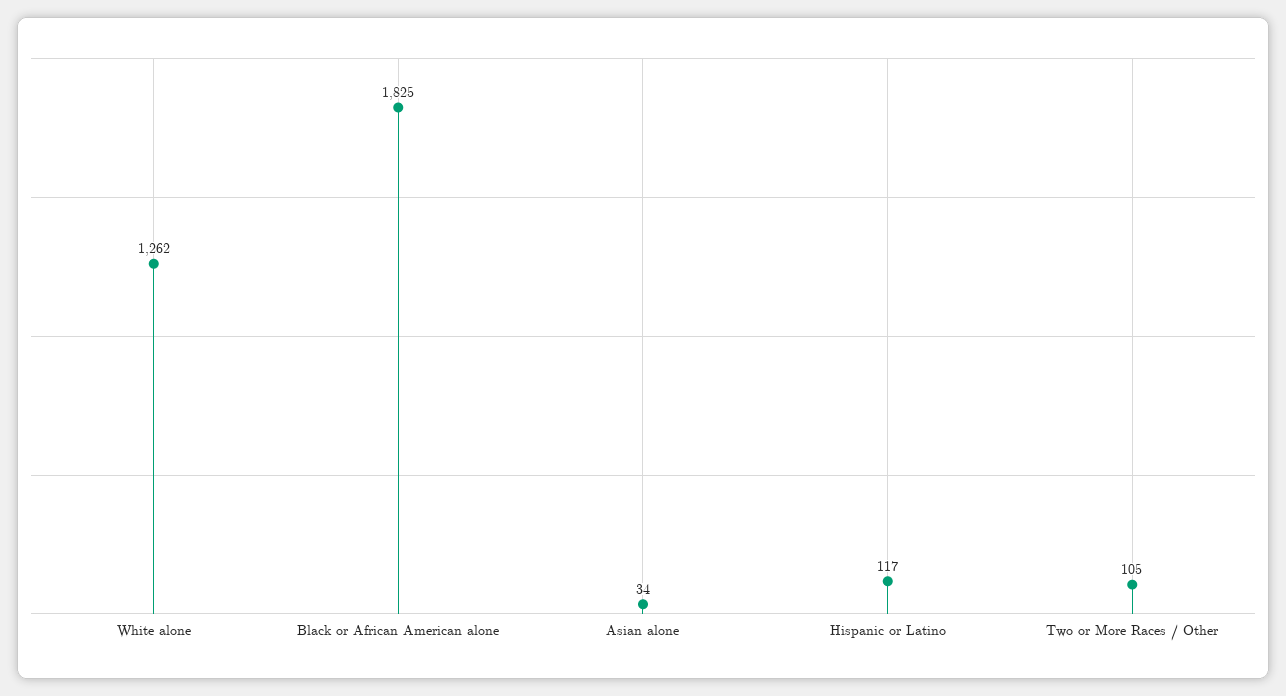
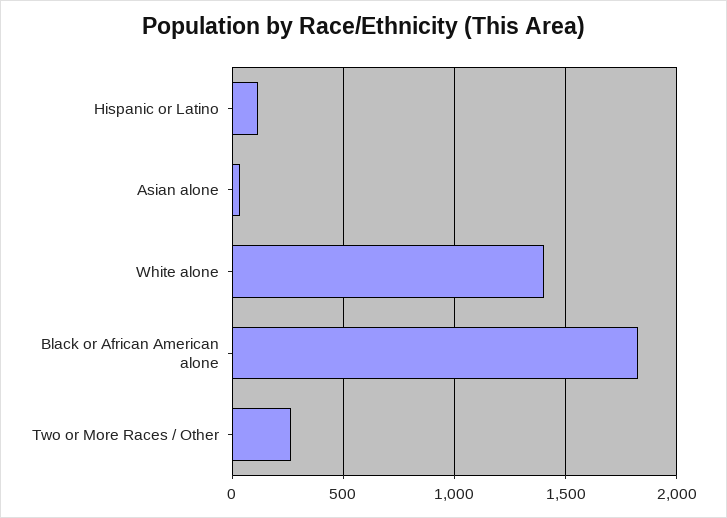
White alone: 1262 -> 1400
Two or More Races / Other: 105 -> 250

